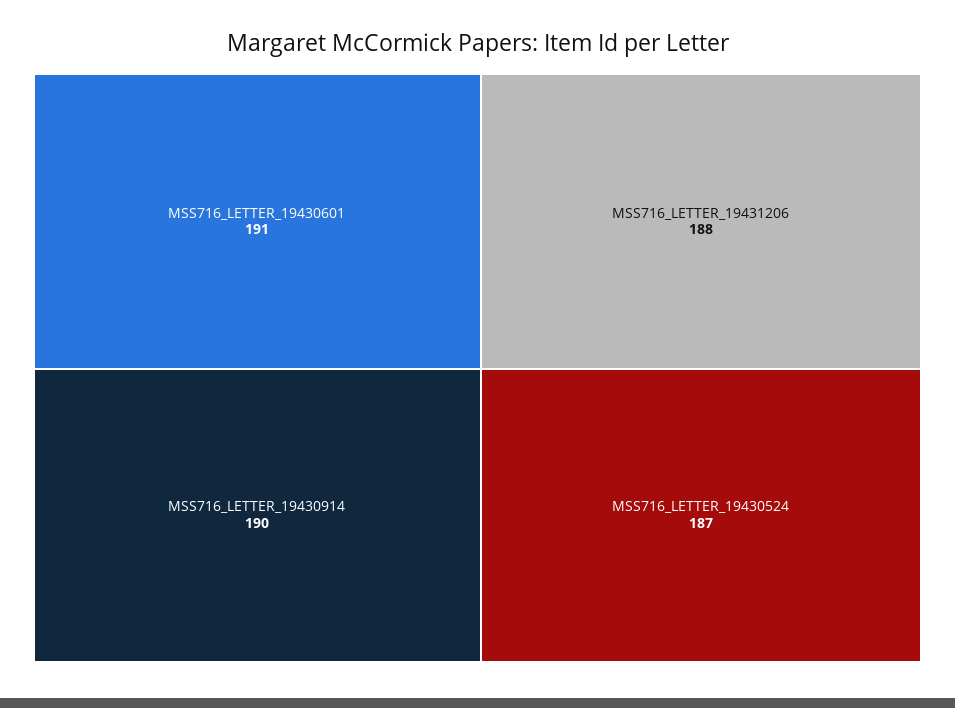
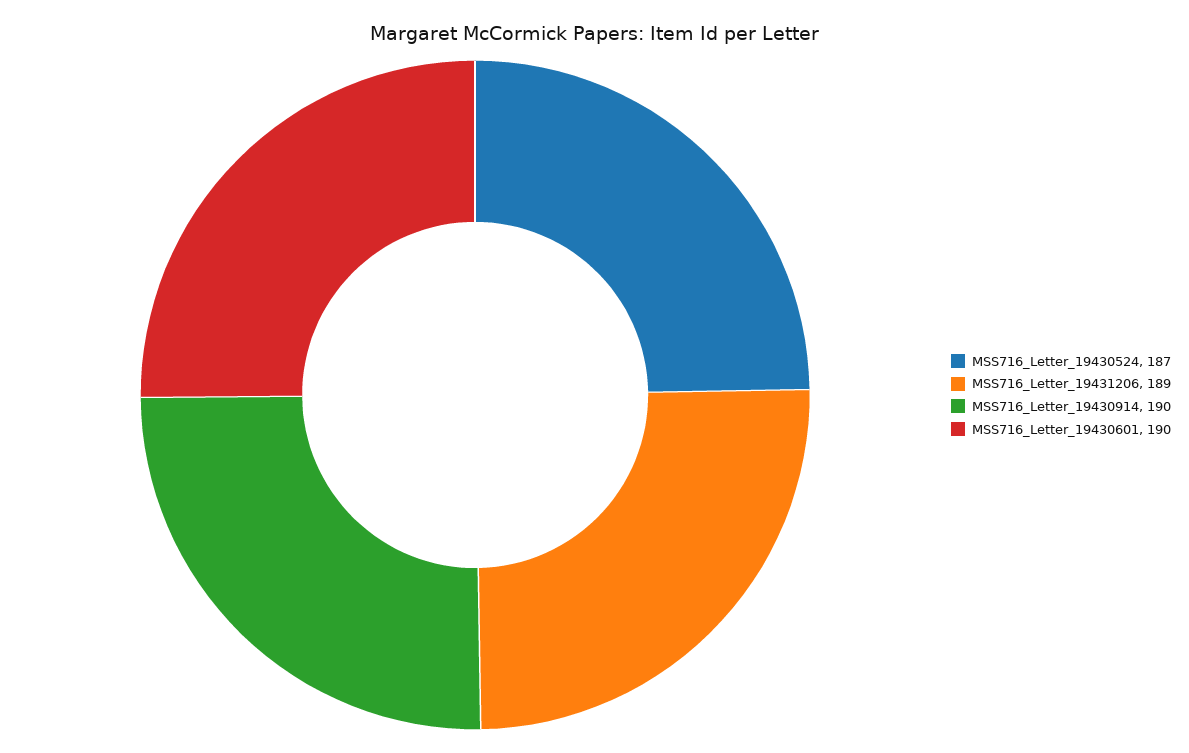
MSS716_LETTER_19430601: 191 -> 190
MSS716_LETTER_19431206: 188 -> 189

